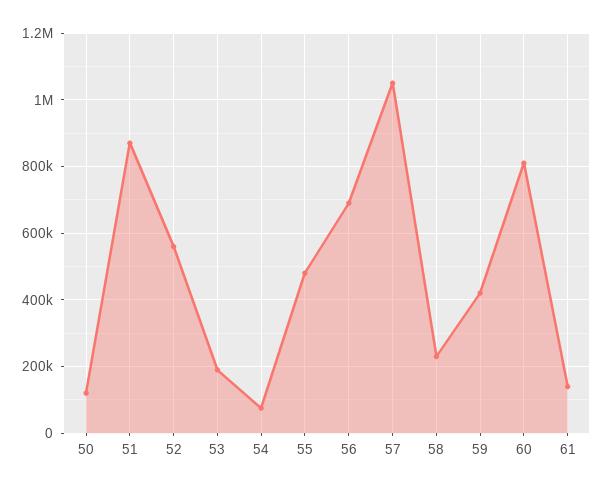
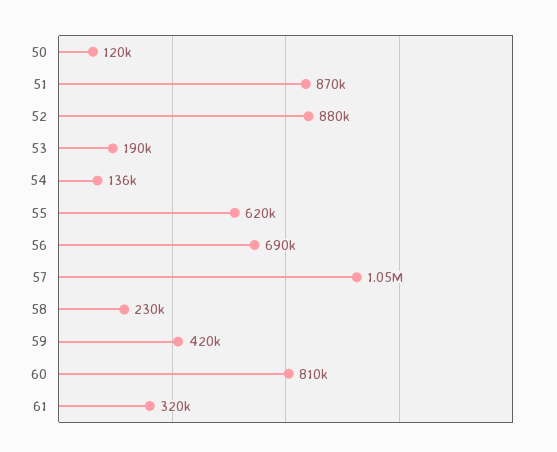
52: 560000 -> 880000
54: 80000 -> 136000
55: 480000 -> 620000
61: 140000 -> 320000

